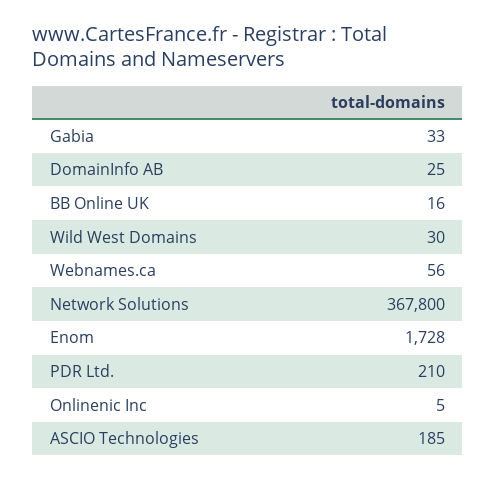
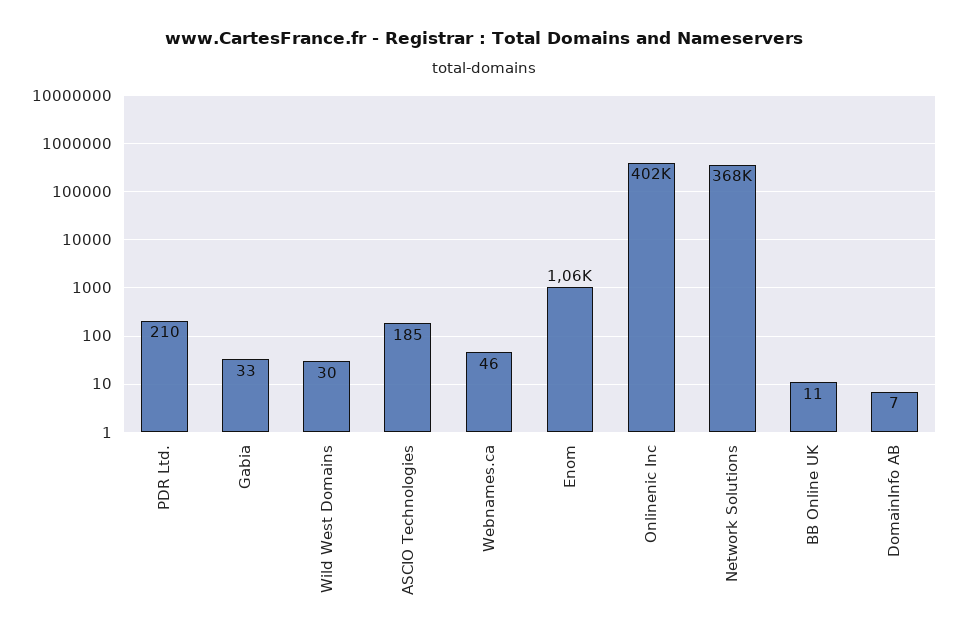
DomainInfo AB: 25 -> 7
BB Online UK: 16 -> 11
Webnames.ca: 56 -> 46
Enom: 1728 -> 1060
Onlinenic Inc: 5 -> 402000

